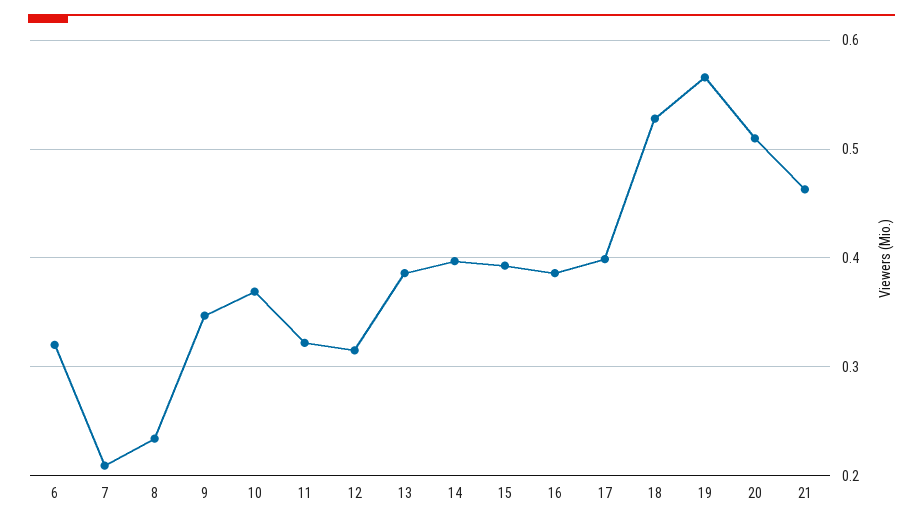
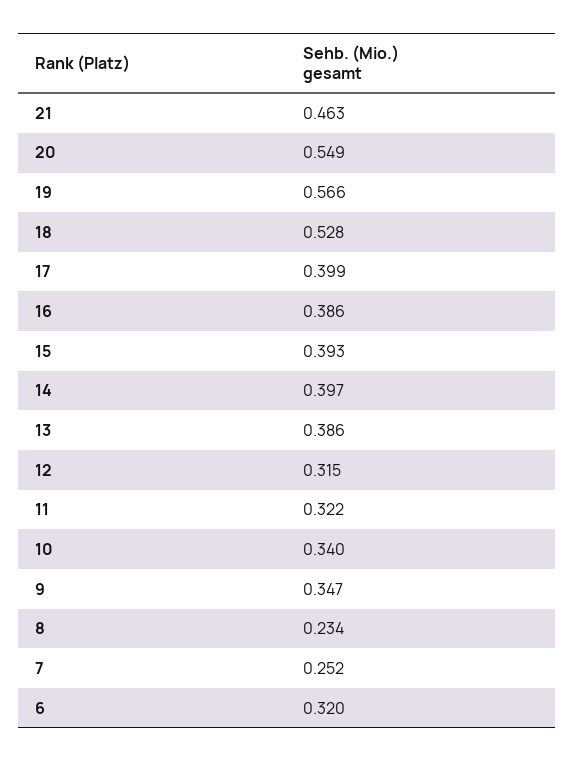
7: 0.21 -> 0.252
10: 0.37 -> 0.34
20: 0.51 -> 0.549

